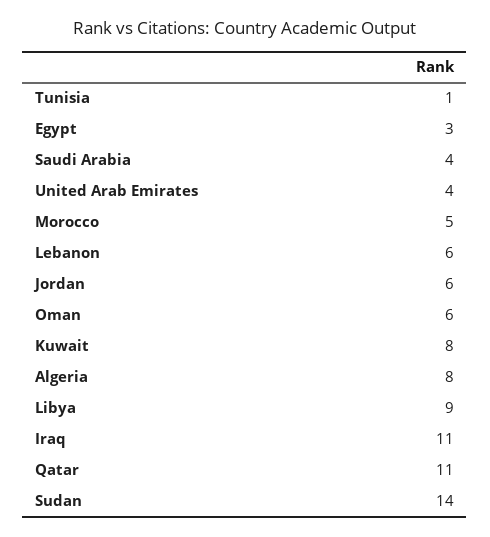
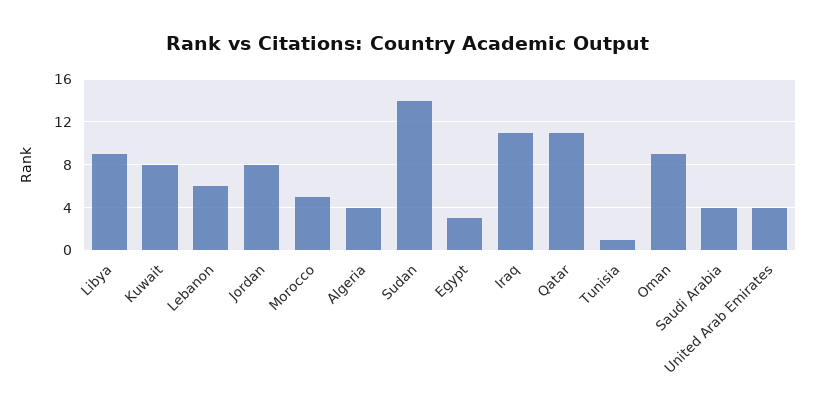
Jordan: 6 -> 8
Oman: 6 -> 9
Algeria: 8 -> 4

